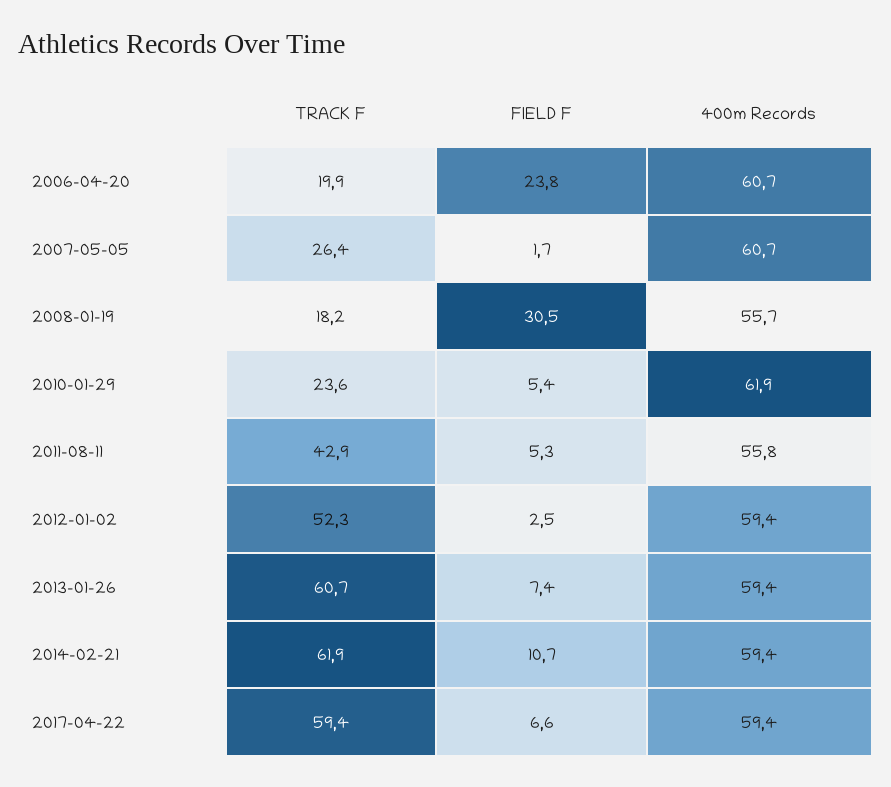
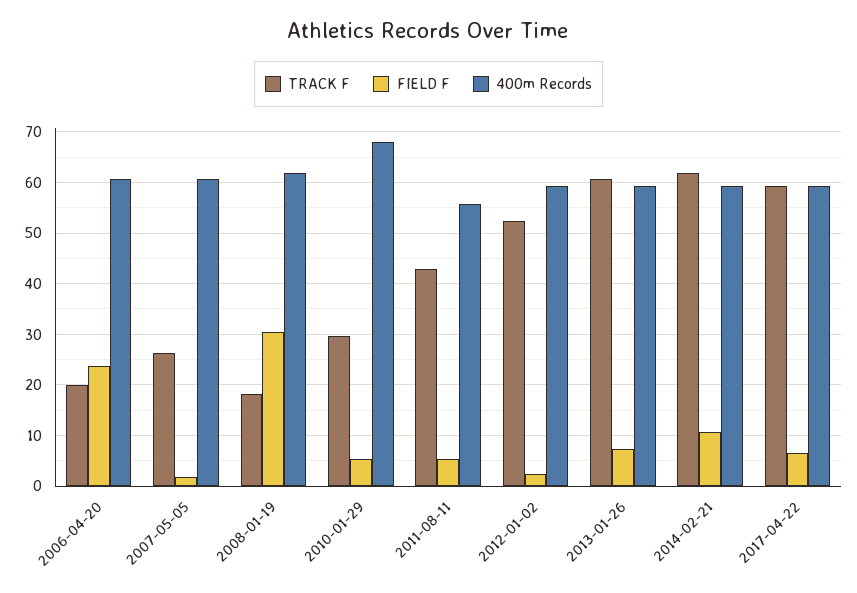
400m Records, 2008-01-19: 55.7 -> 62
TRACK F, 2010-01-29: 23.6 -> 30
400m Records, 2010-01-29: 61.9 -> 68

